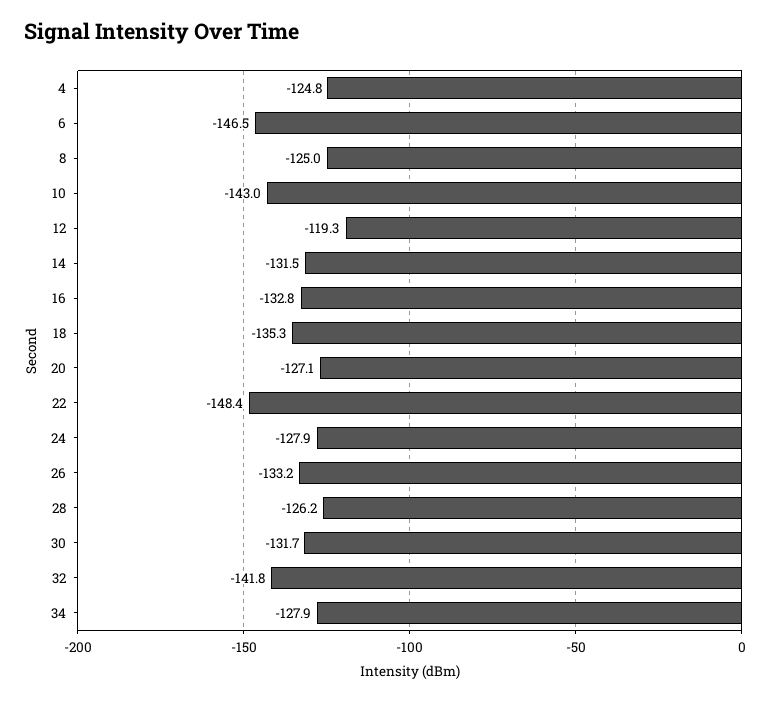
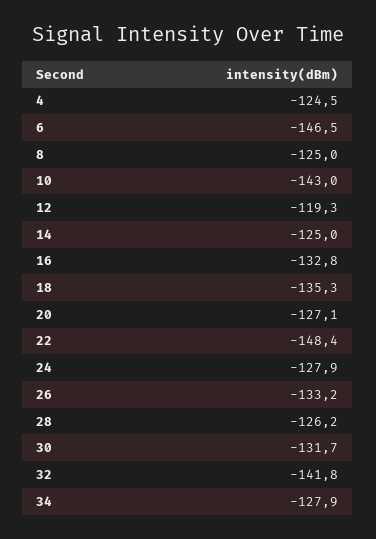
4: -124.8 -> -124.5
14: -131.5 -> -125

